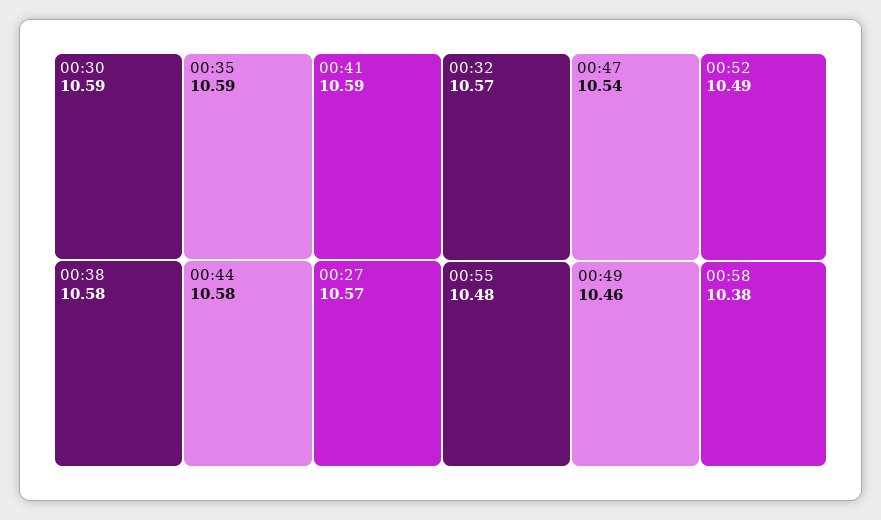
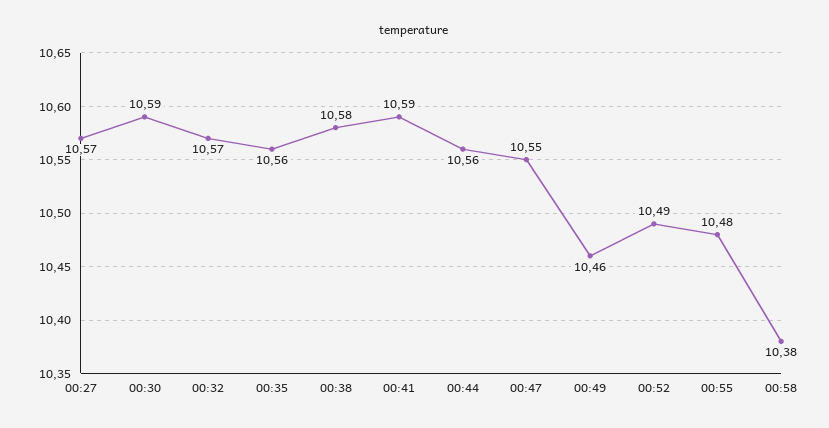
00:35: 10.59 -> 10.56
00:44: 10.58 -> 10.56
00:47: 10.54 -> 10.55

